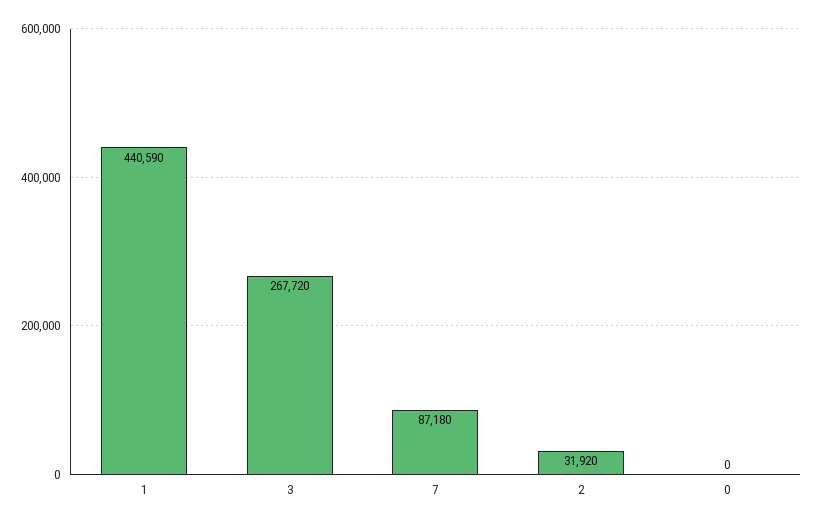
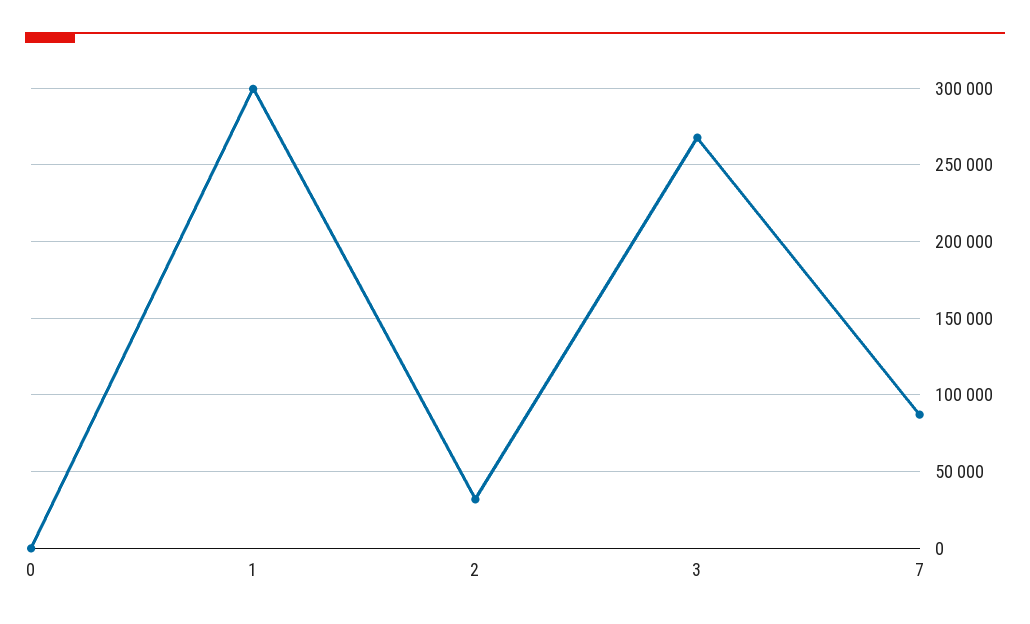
1: 440590 -> 300000

